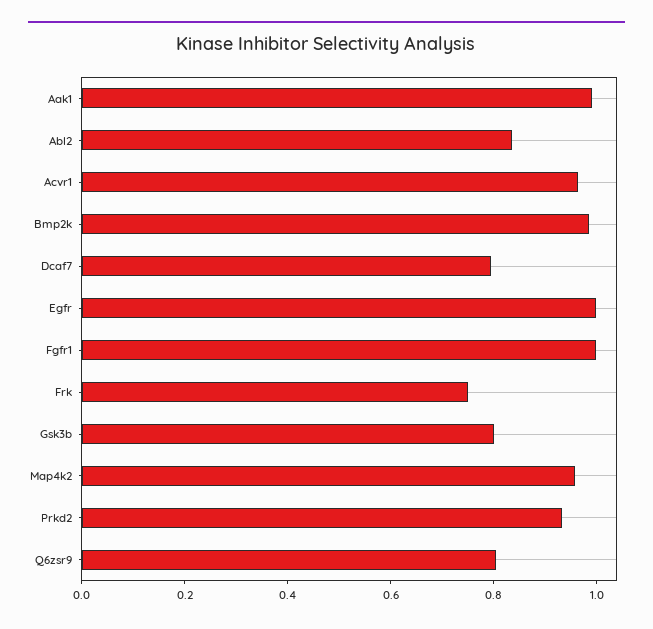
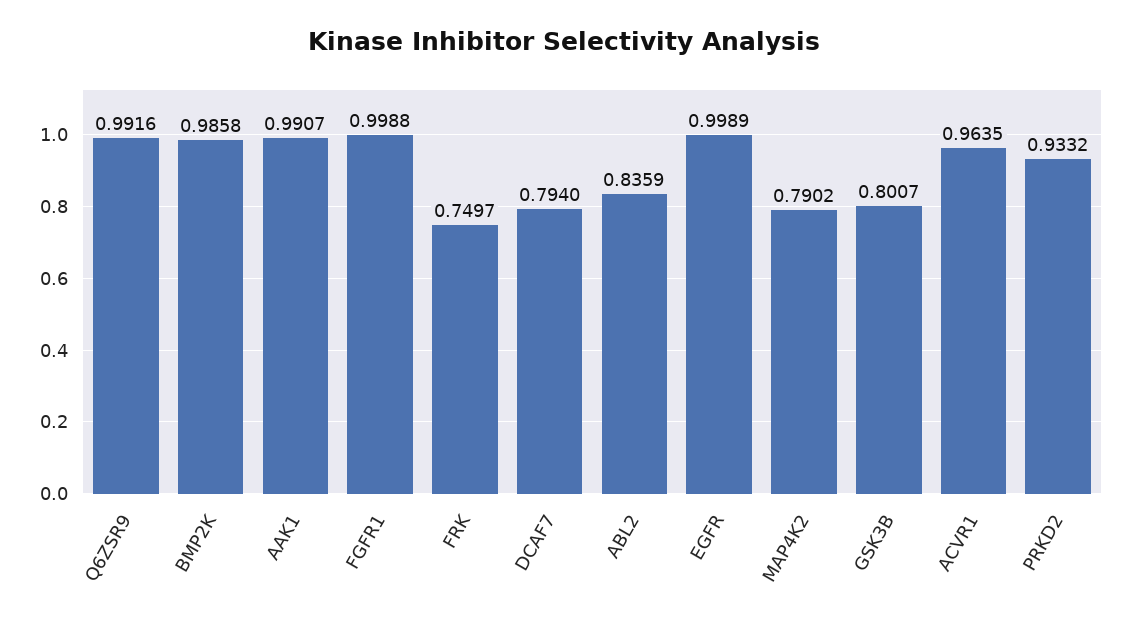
Map4k2: 0.95 -> 0.7902
Q6zsr9: 0.8 -> 0.9916

